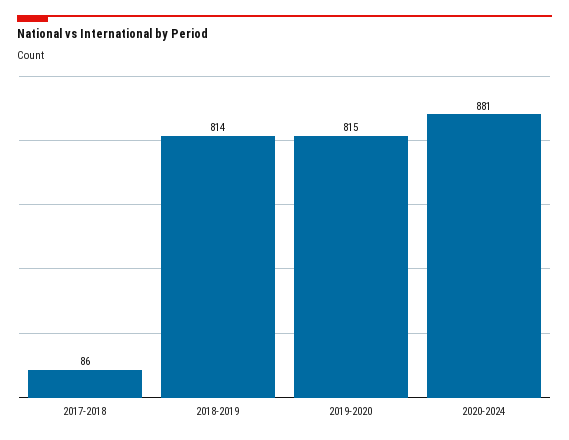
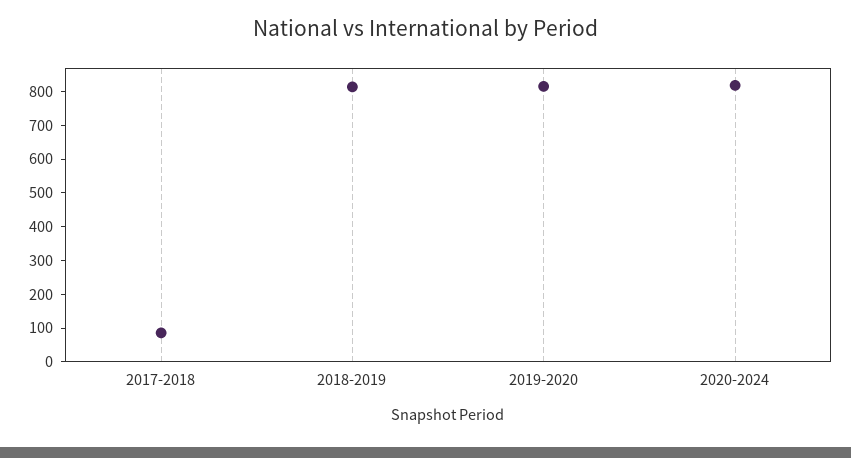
2020-2024: 881 -> 825

